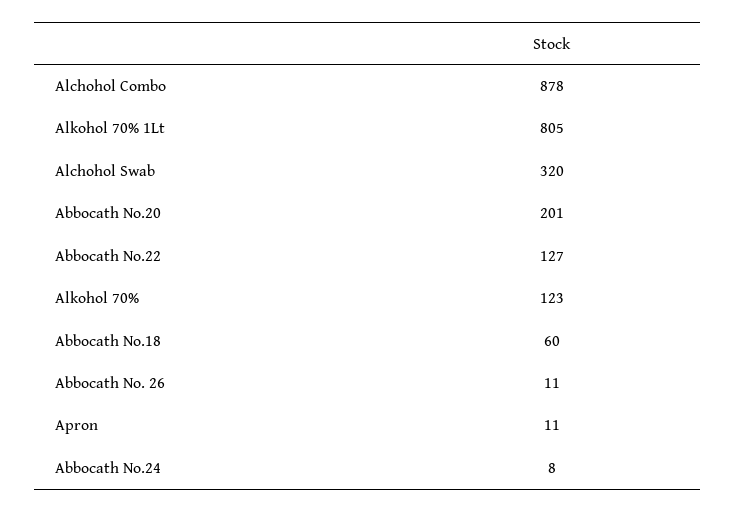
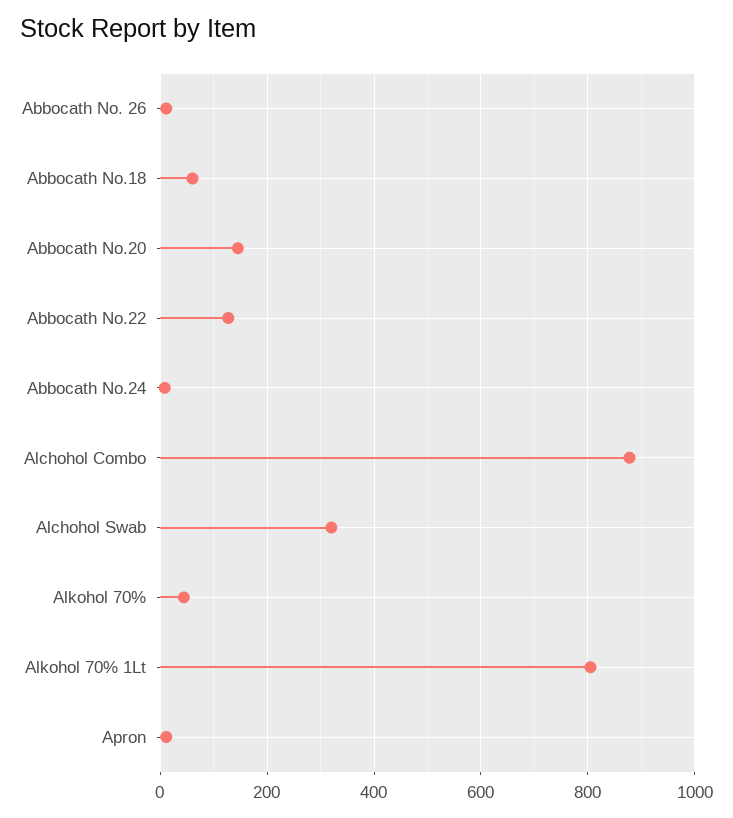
Abbocath No.20: 201 -> 140
Alkohol 70%: 123 -> 40

